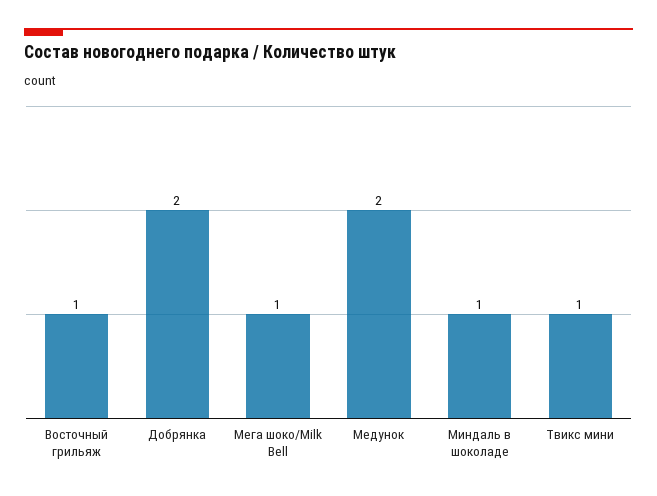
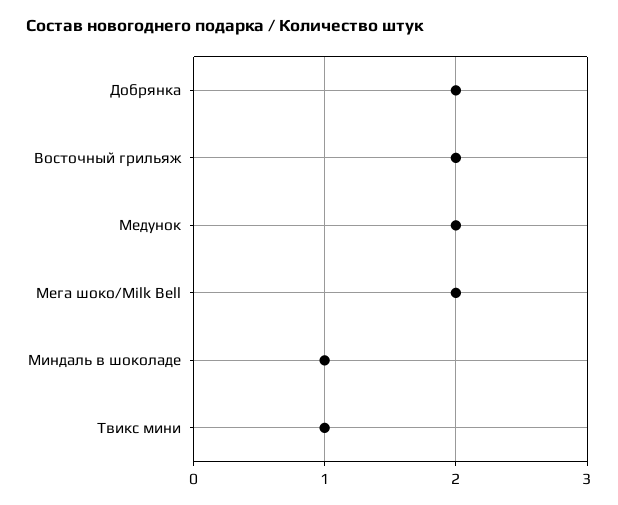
Восточный грильяж: 1 -> 2
Мега шоко/Milk Bell: 1 -> 2

